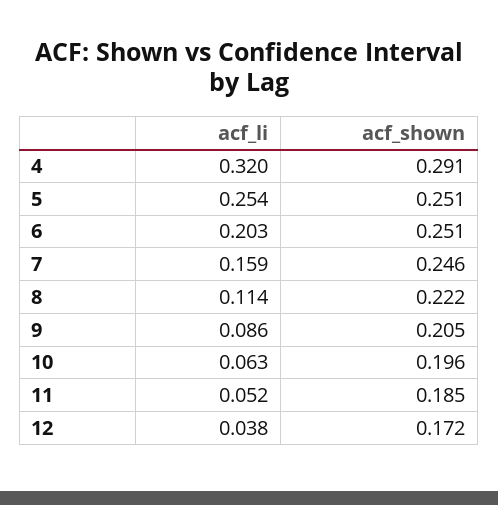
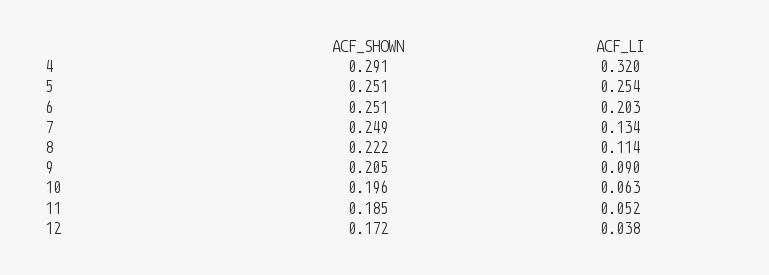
acf_li, 7: 0.159 -> 0.134
acf_shown, 7: 0.246 -> 0.249
acf_li, 9: 0.086 -> 0.09

